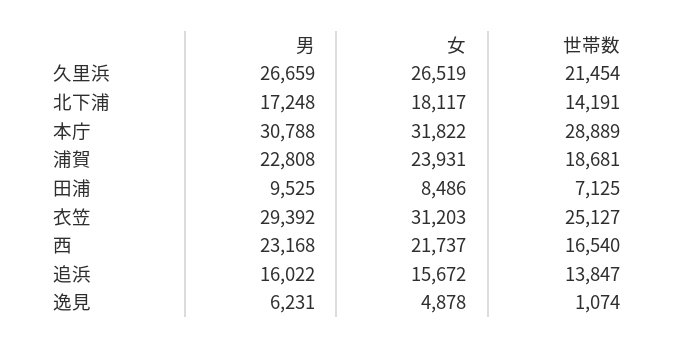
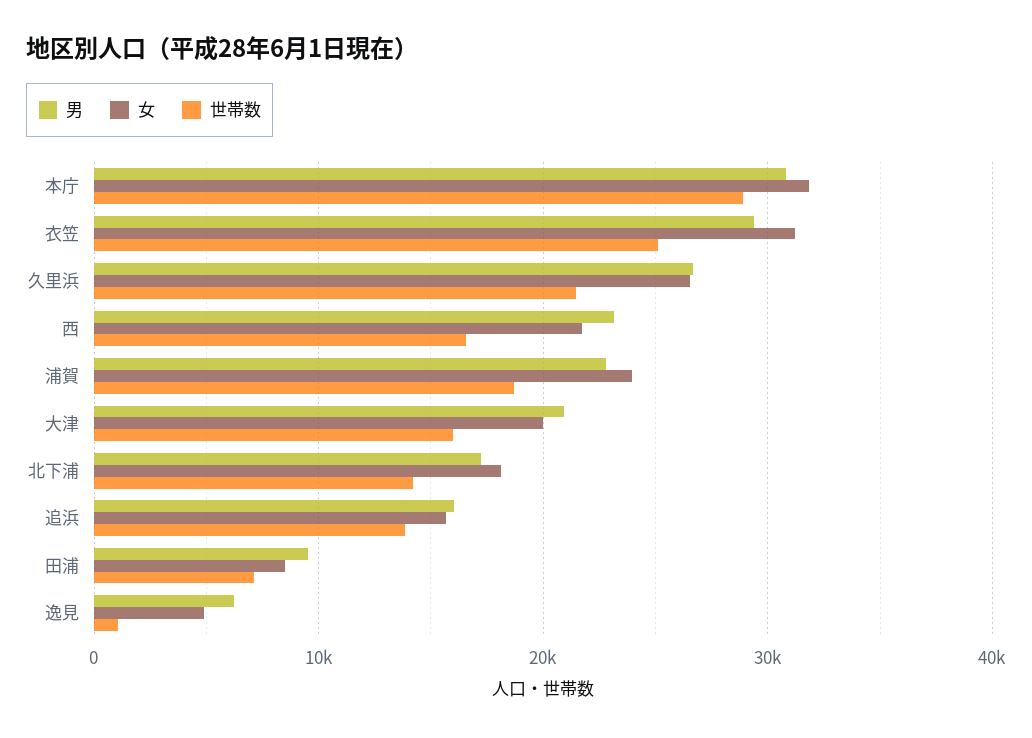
男, 大津: none -> 21000
女, 大津: none -> 20000
世帯数, 大津: none -> 16000

